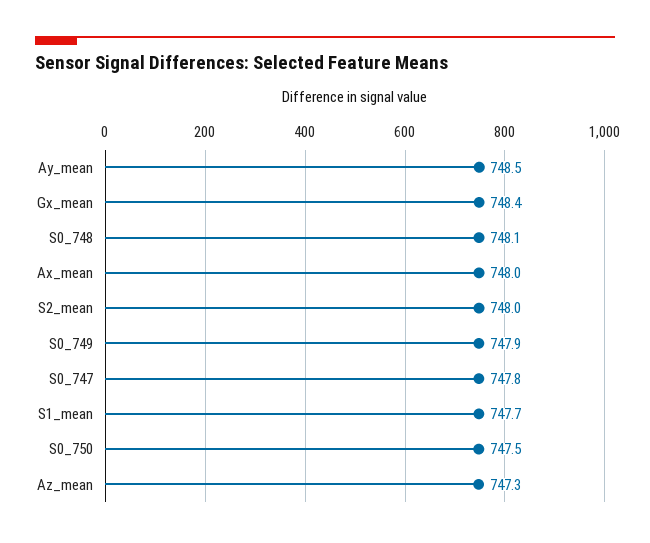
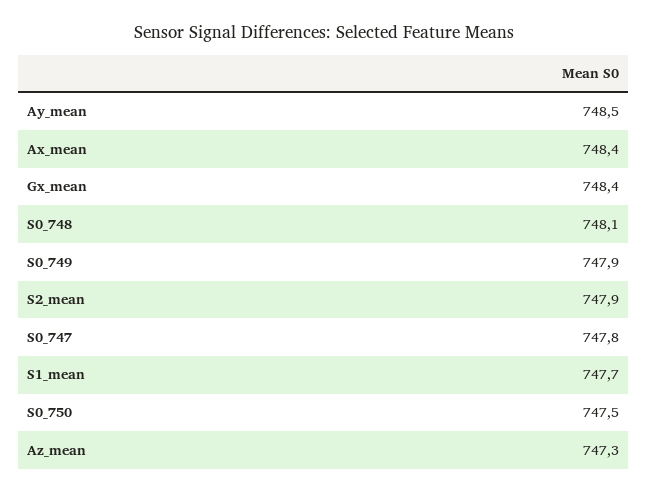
Ax_mean: 748 -> 748.4
S2_mean: 748 -> 747.9

